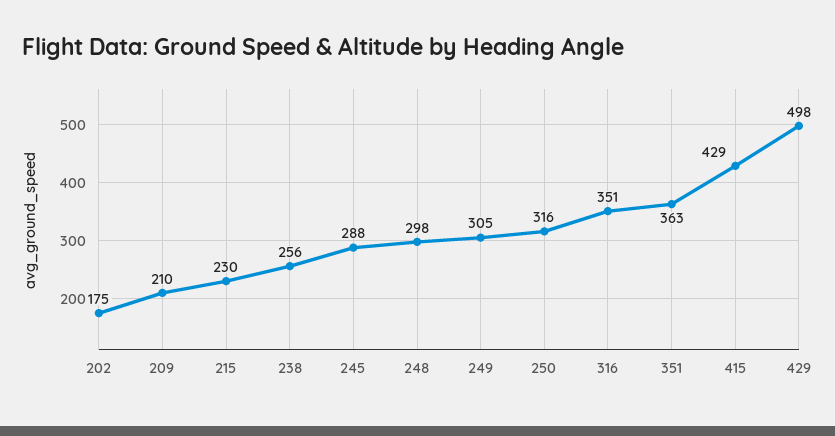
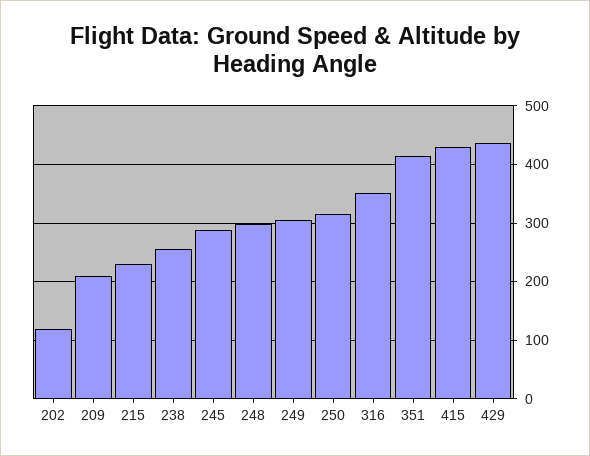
202: 175 -> 120
351: 363 -> 420
429: 498 -> 440

